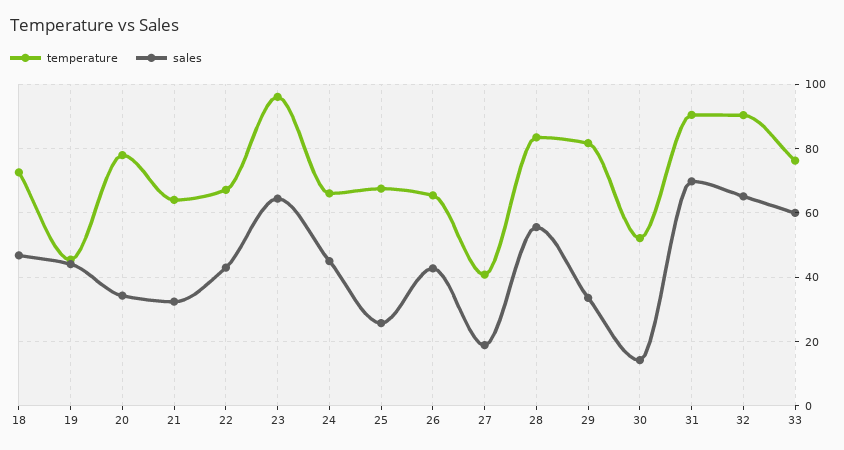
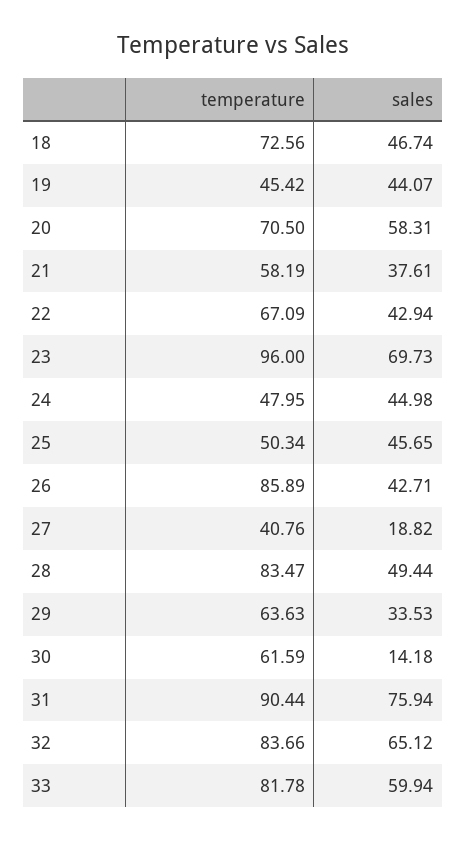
temperature, 20: 78 -> 70.5
sales, 20: 34 -> 58.31
temperature, 21: 64 -> 58.19
sales, 21: 32 -> 37.61
sales, 23: 64 -> 69.73
temperature, 24: 66 -> 47.95
temperature, 25: 68 -> 50.34
sales, 25: 26 -> 45.65
temperature, 26: 66 -> 85.89
sales, 28: 56 -> 49.44
temperature, 29: 82 -> 63.63
temperature, 30: 52 -> 61.59
sales, 31: 70 -> 75.94
temperature, 32: 90 -> 83.66
temperature, 33: 76 -> 81.78

